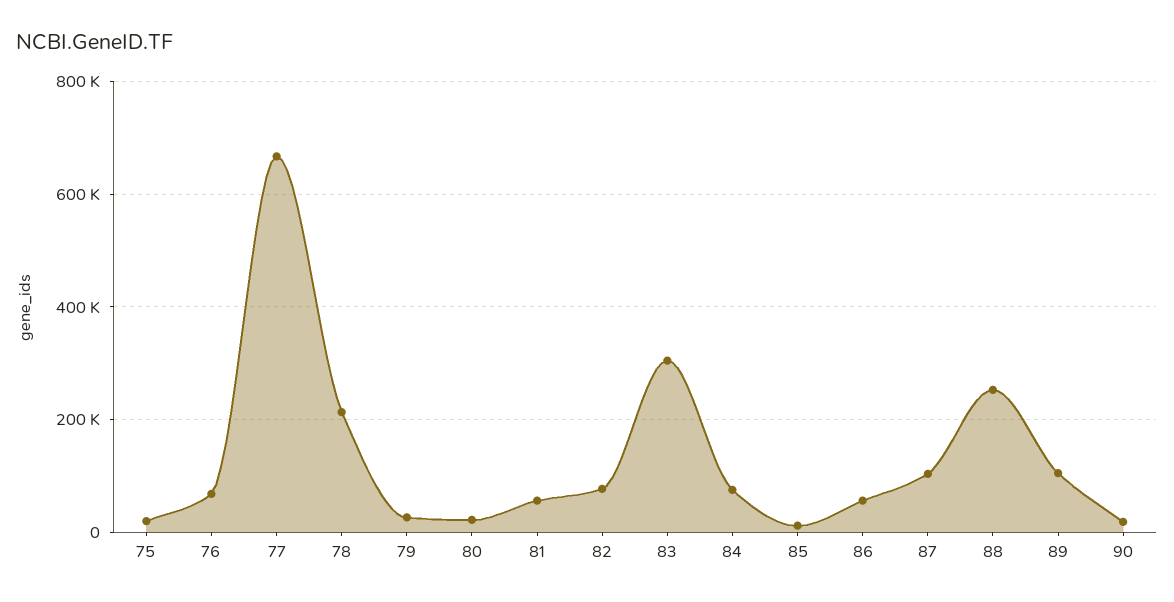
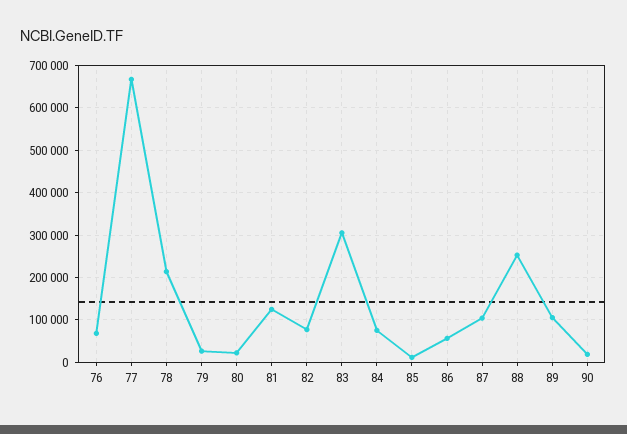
75: 20000 -> none
81: 60000 -> 120000

